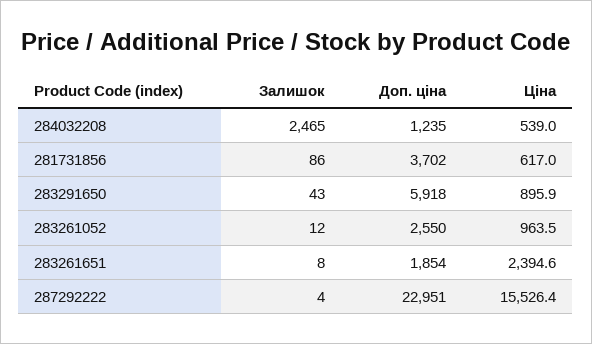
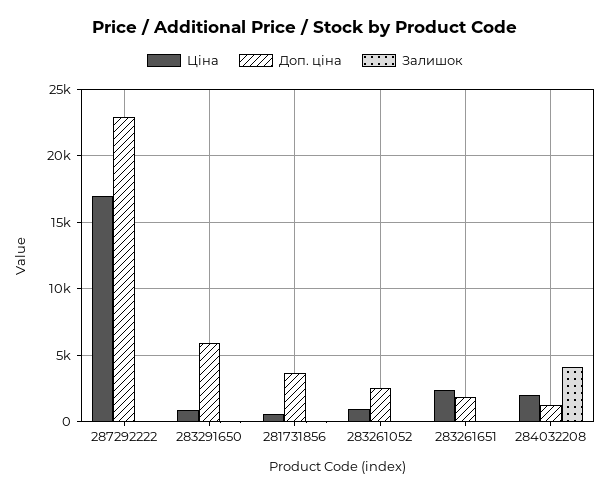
Залишок, 284032208: 2465 -> 4000
Ціна, 284032208: 539 -> 2000
Ціна, 287292222: 15526.4 -> 17000

